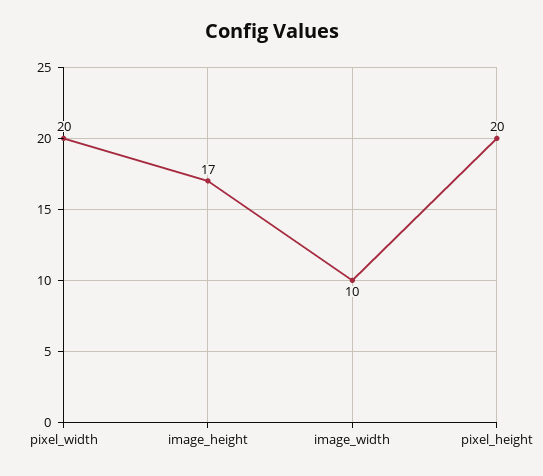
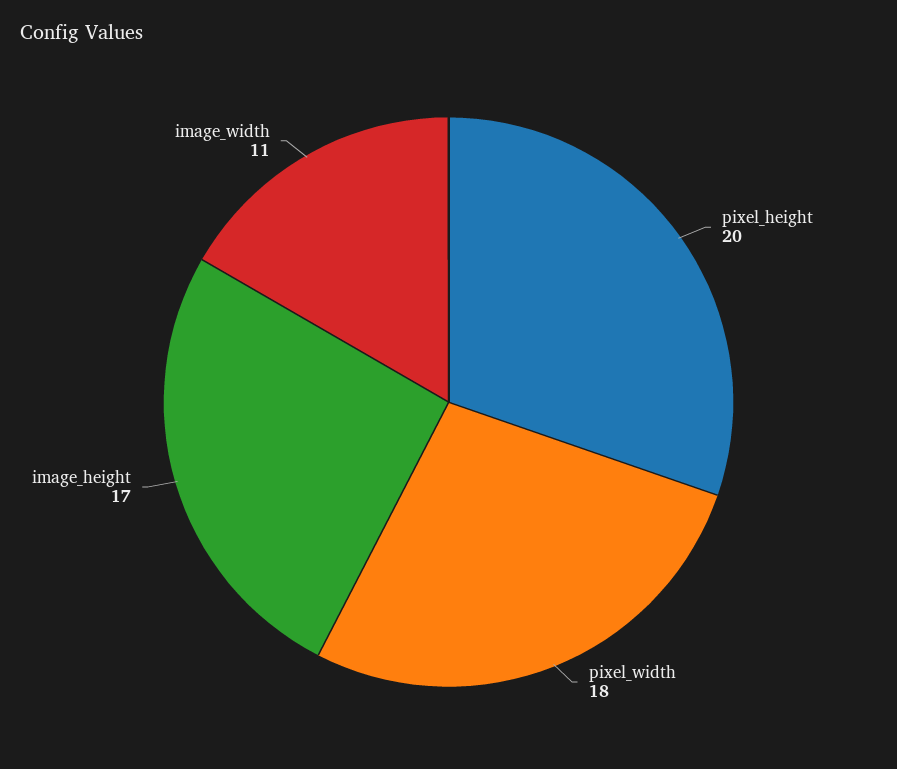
pixel_width: 20 -> 18
image_width: 10 -> 11

